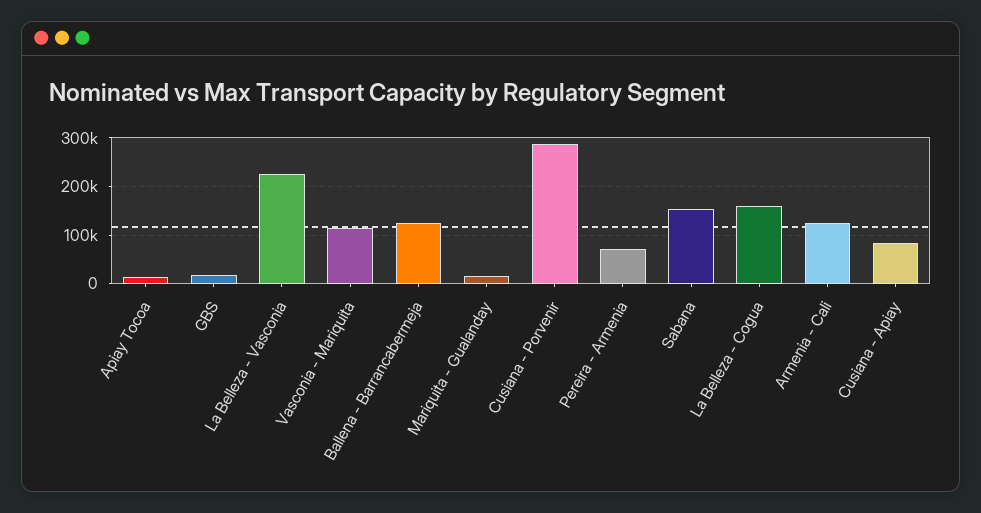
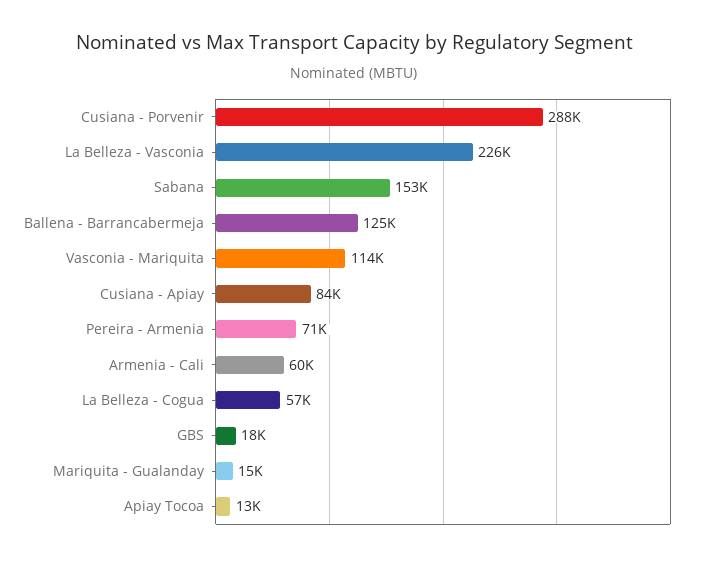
La Belleza - Cogua: 160000 -> 57000
Armenia - Cali: 120000 -> 60000

